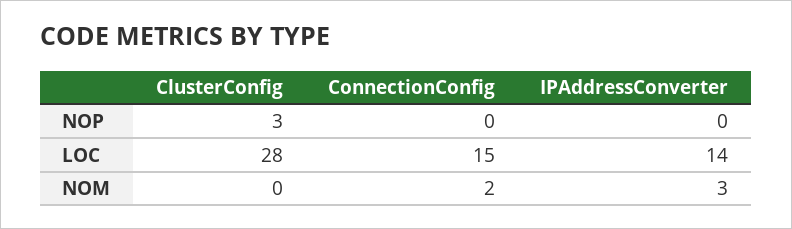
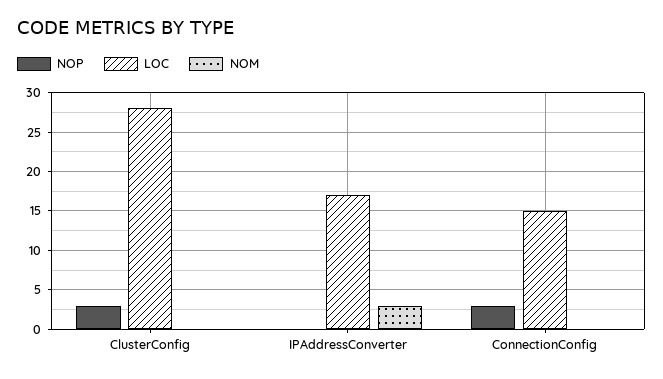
NOP, ConnectionConfig: 0 -> 3
LOC, IPAddressConverter: 14 -> 17
NOM, ConnectionConfig: 2 -> 0

